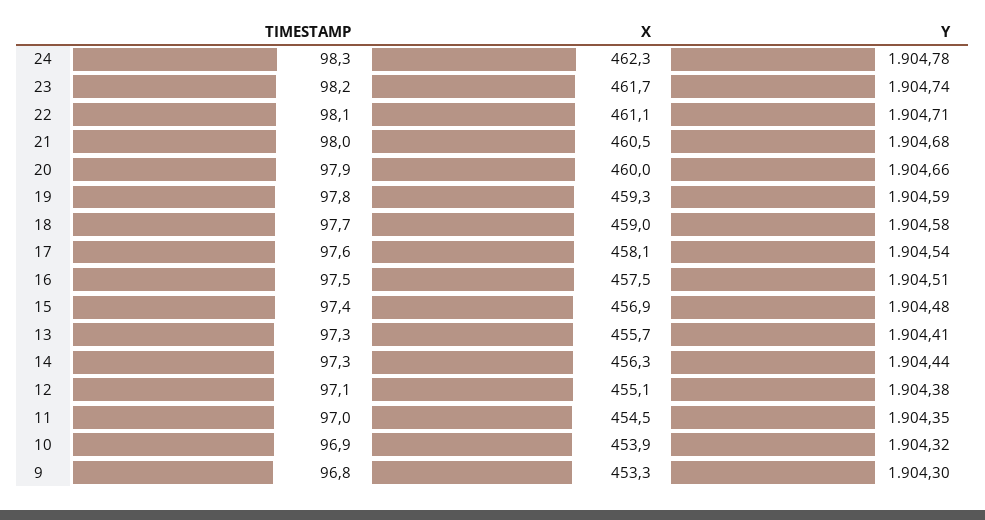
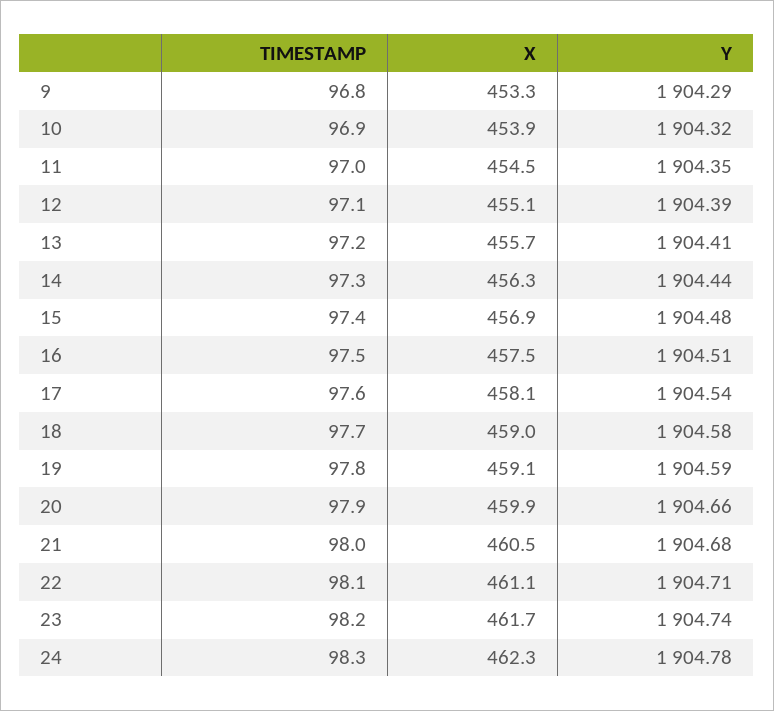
X, 20: 460 -> 459.9
X, 19: 459.3 -> 459.1
TIMESTAMP, 13: 97.3 -> 97.2
Y, 12: 1904.38 -> 1904.39
Y, 9: 1904.3 -> 1904.29

